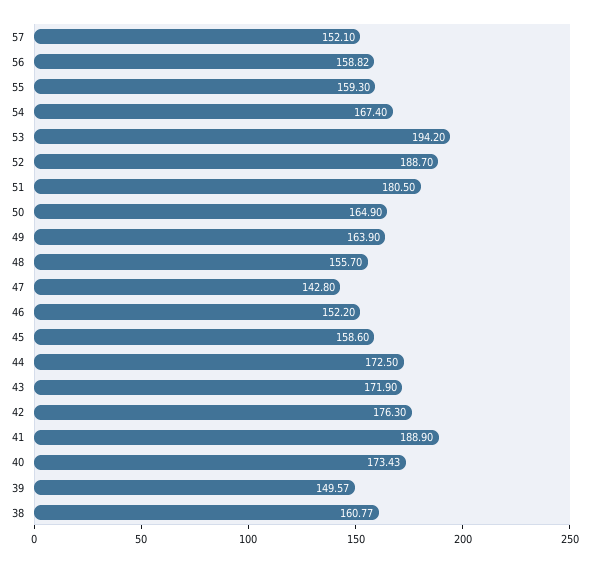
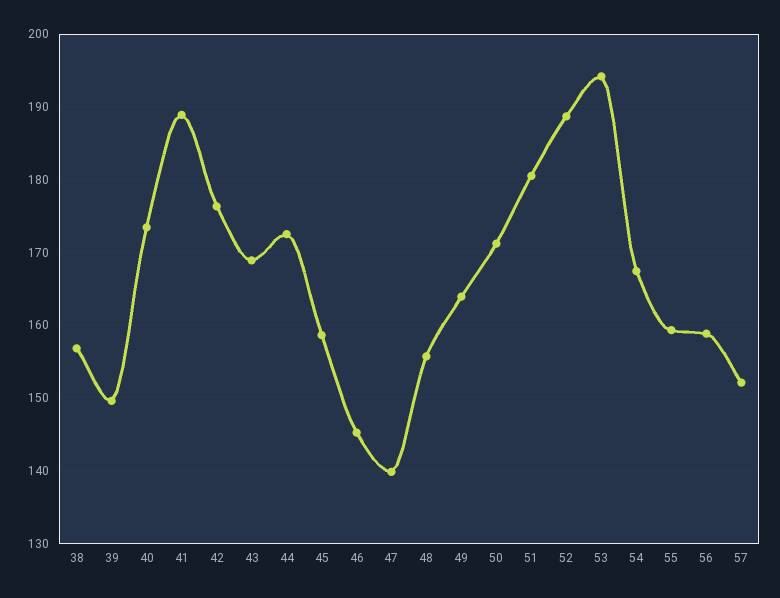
50: 164.9 -> 171
47: 142.8 -> 140
46: 152.2 -> 145
43: 171.9 -> 169
38: 160.77 -> 157

